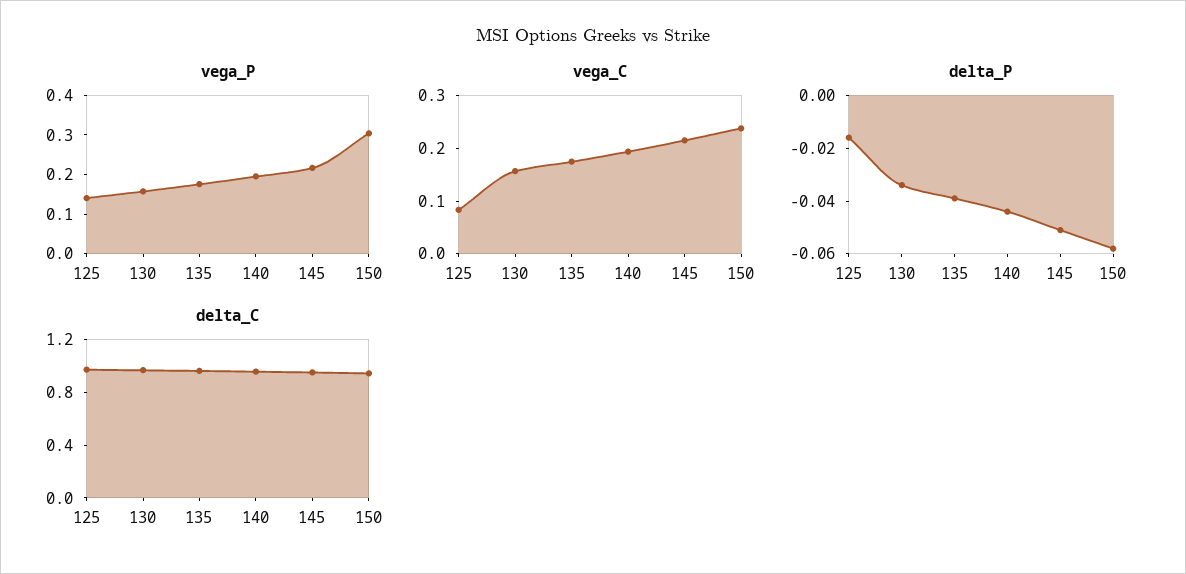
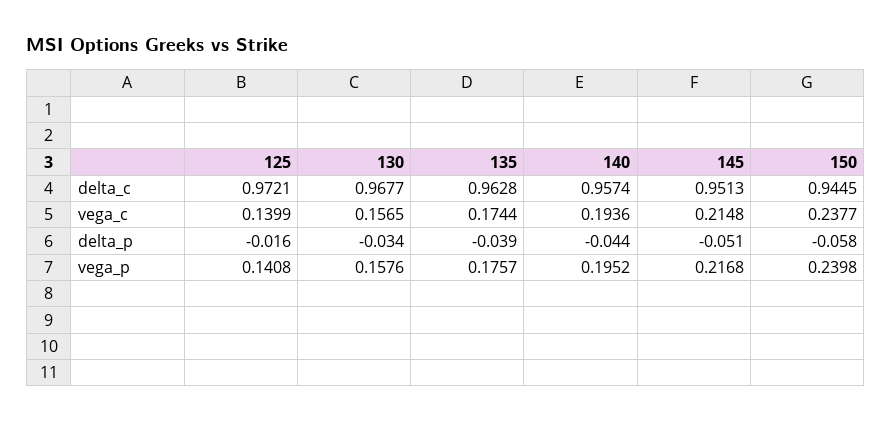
vega_P, 150: 0.3 -> 0.2398
vega_C, 125: 0.08 -> 0.1399

